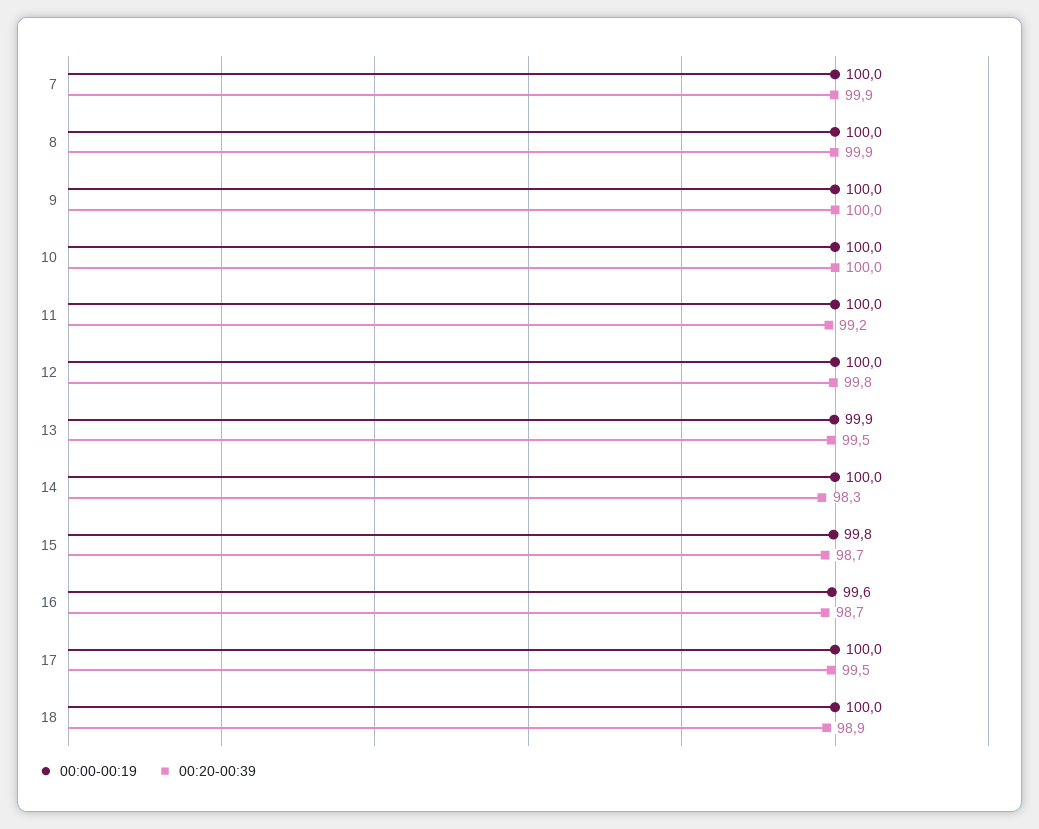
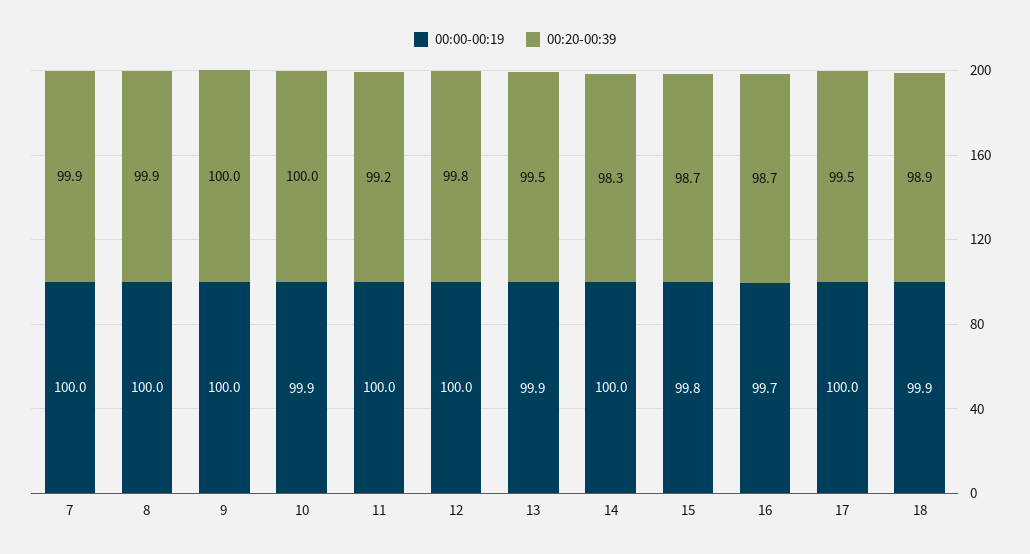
00:00-00:19, 10: 100 -> 99.9
00:00-00:19, 16: 99.6 -> 99.7
00:00-00:19, 18: 100 -> 99.9

